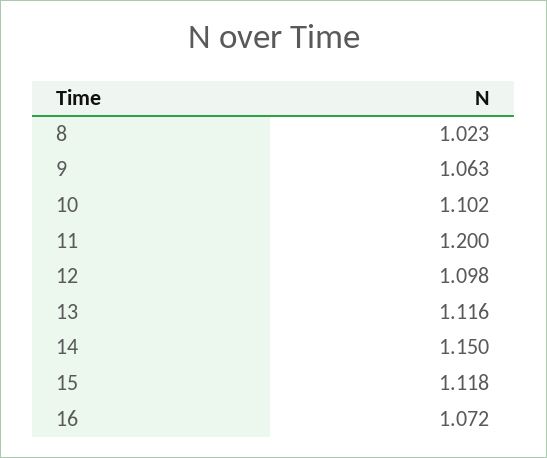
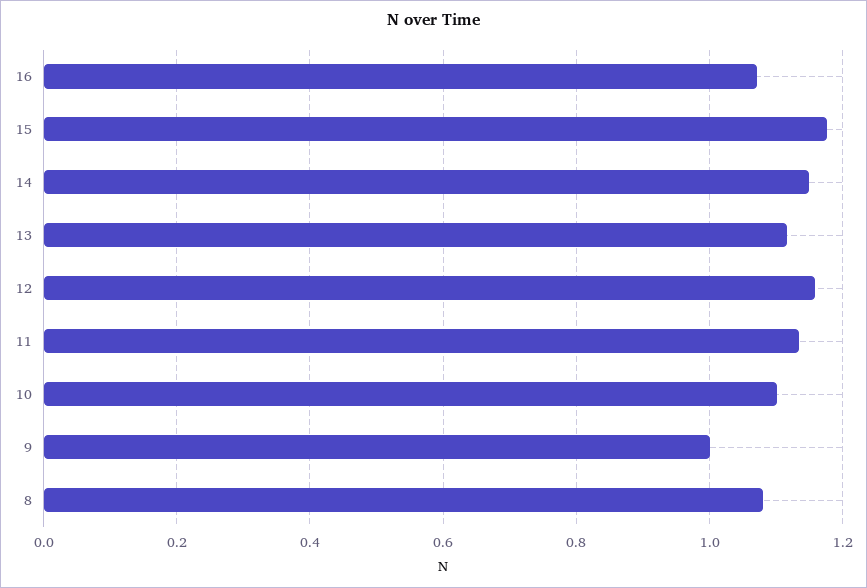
8: 1.023 -> 1.08
9: 1.063 -> 1
11: 1.2 -> 1.14
12: 1.098 -> 1.16
15: 1.118 -> 1.18

